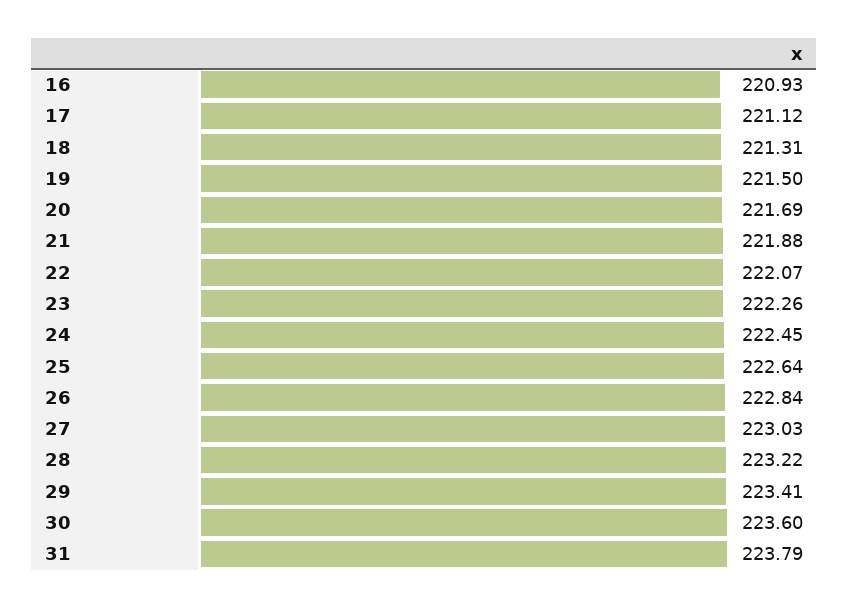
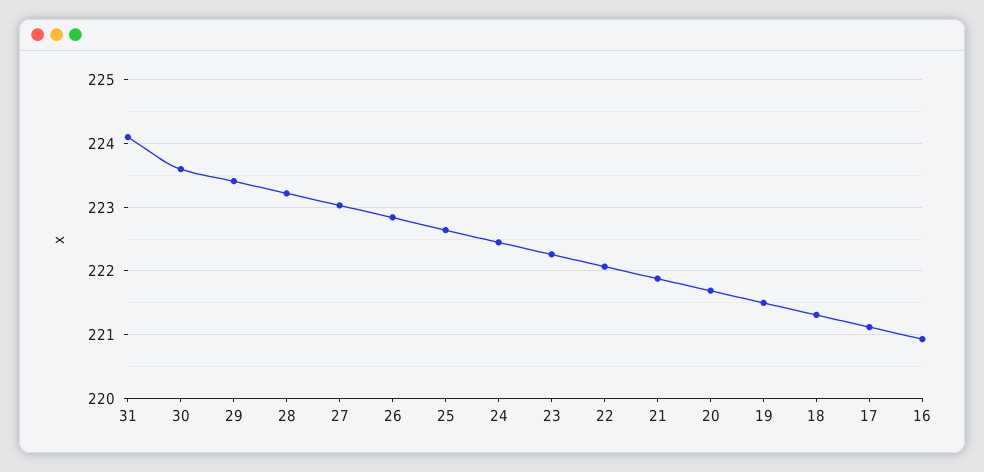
31: 223.79 -> 224.1

